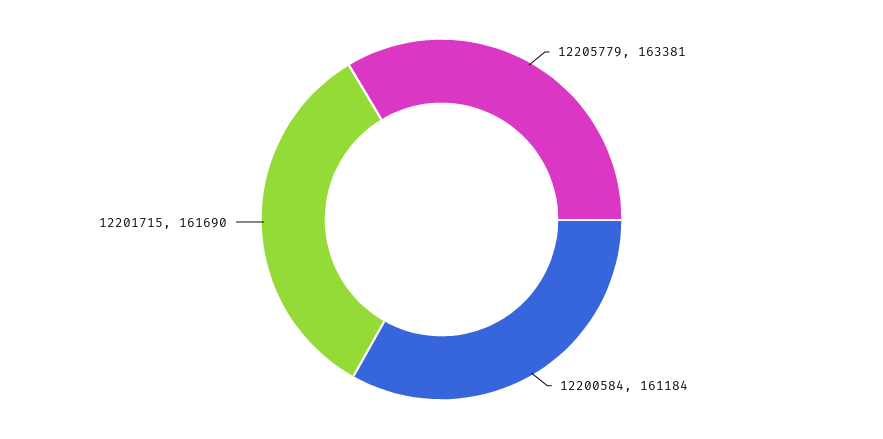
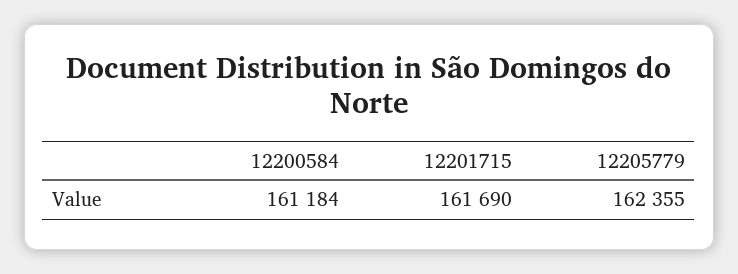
12205779: 163381 -> 162355

